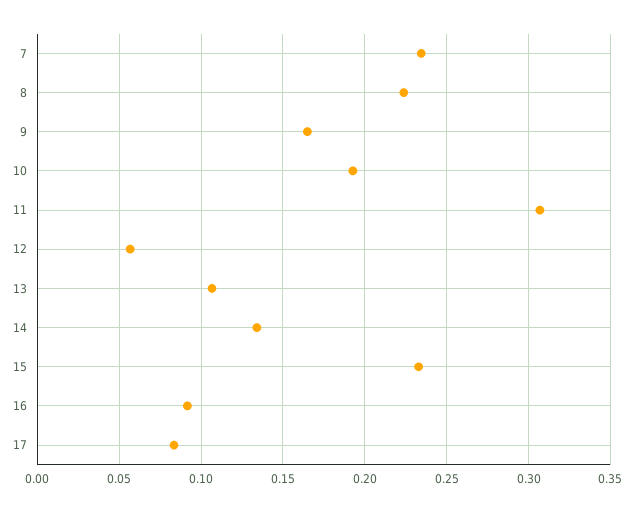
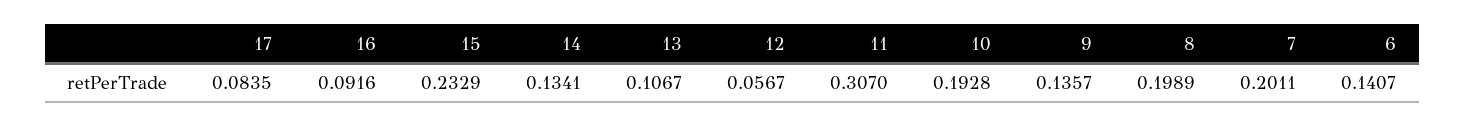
7: 0.235 -> 0.2011
8: 0.225 -> 0.1989
9: 0.165 -> 0.1357
6: none -> 0.1407

